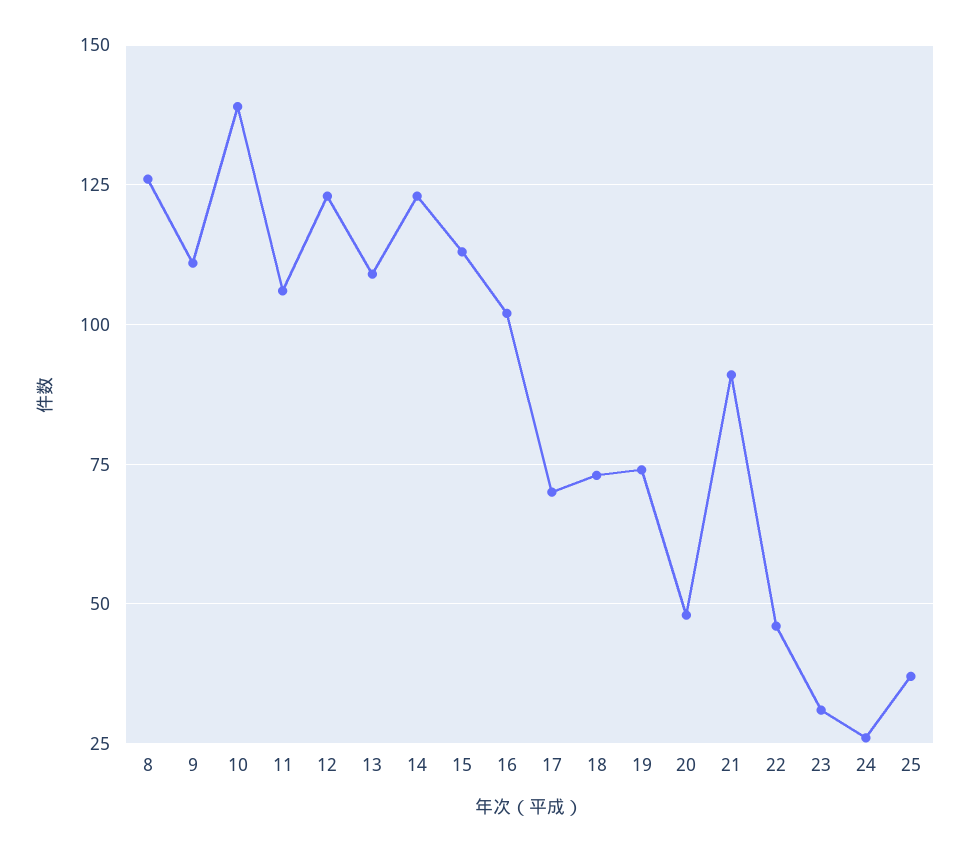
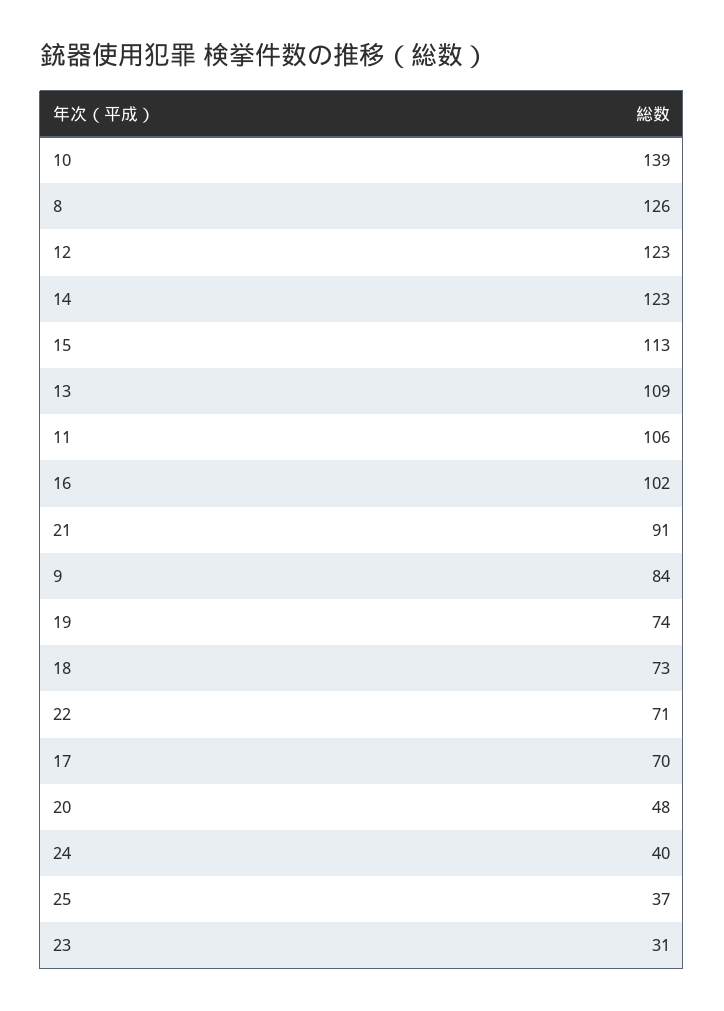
9: 110 -> 84
22: 45 -> 71
24: 25 -> 40

